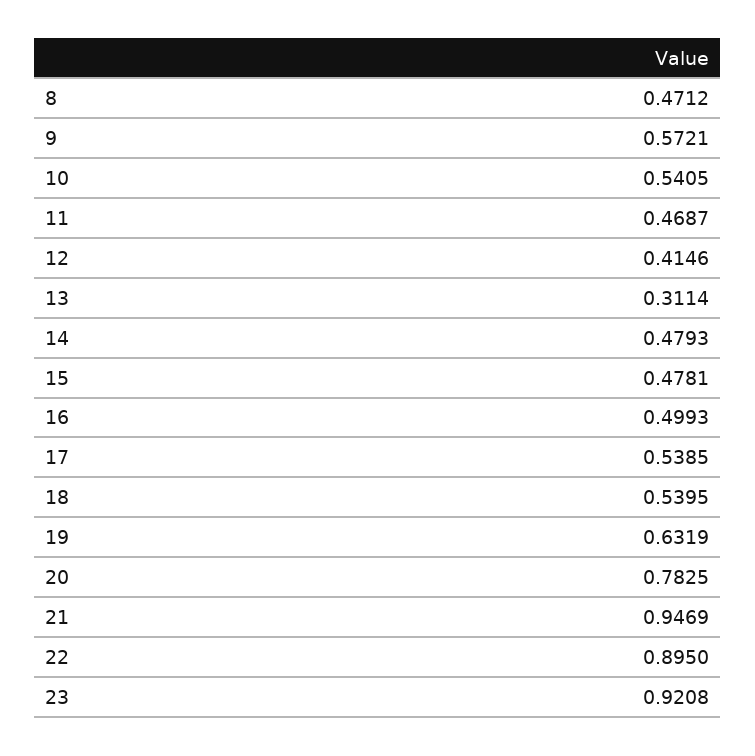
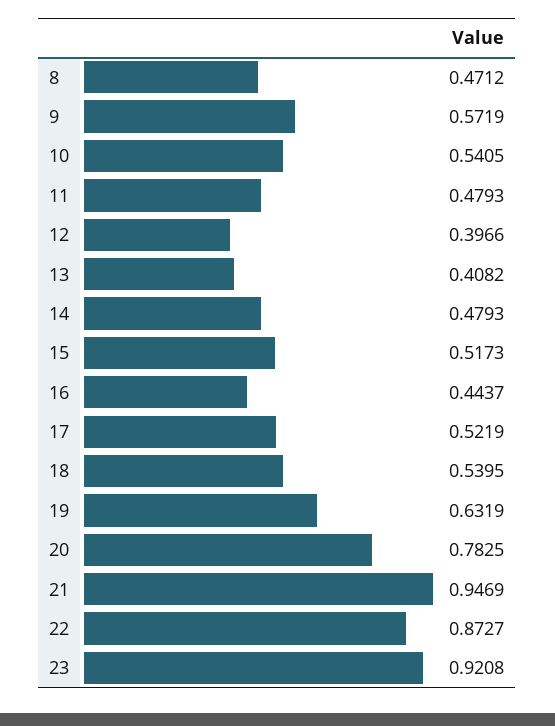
9: 0.5721 -> 0.5719
11: 0.4687 -> 0.4793
12: 0.4146 -> 0.3966
13: 0.3114 -> 0.4082
15: 0.4781 -> 0.5173
16: 0.4993 -> 0.4437
17: 0.5385 -> 0.5219
22: 0.895 -> 0.8727

